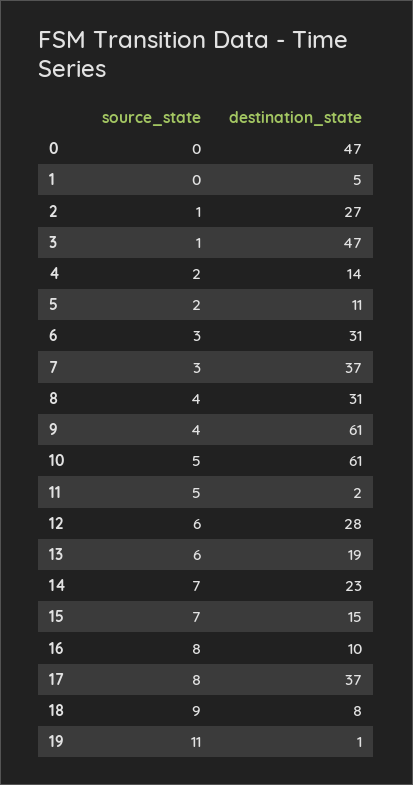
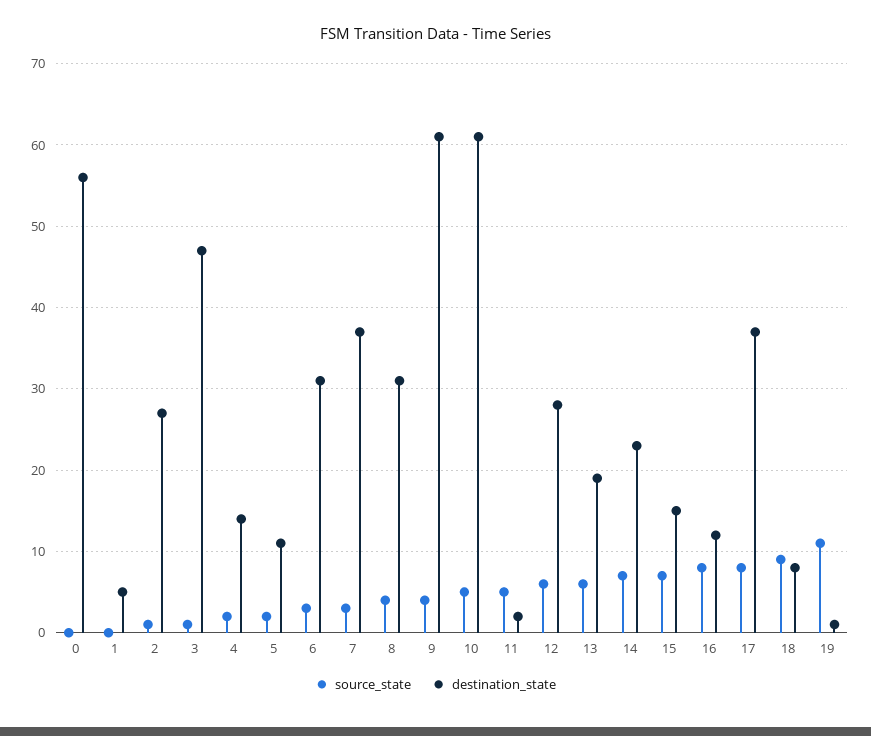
destination_state, 0: 47 -> 56
destination_state, 16: 10 -> 12

